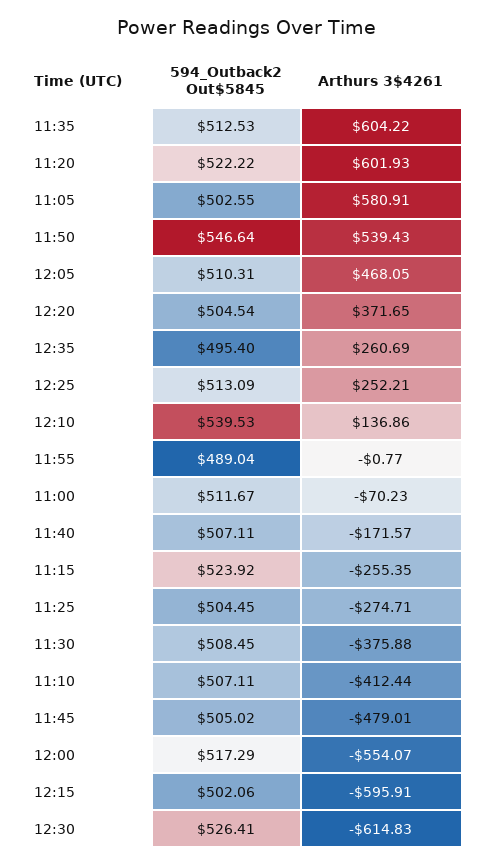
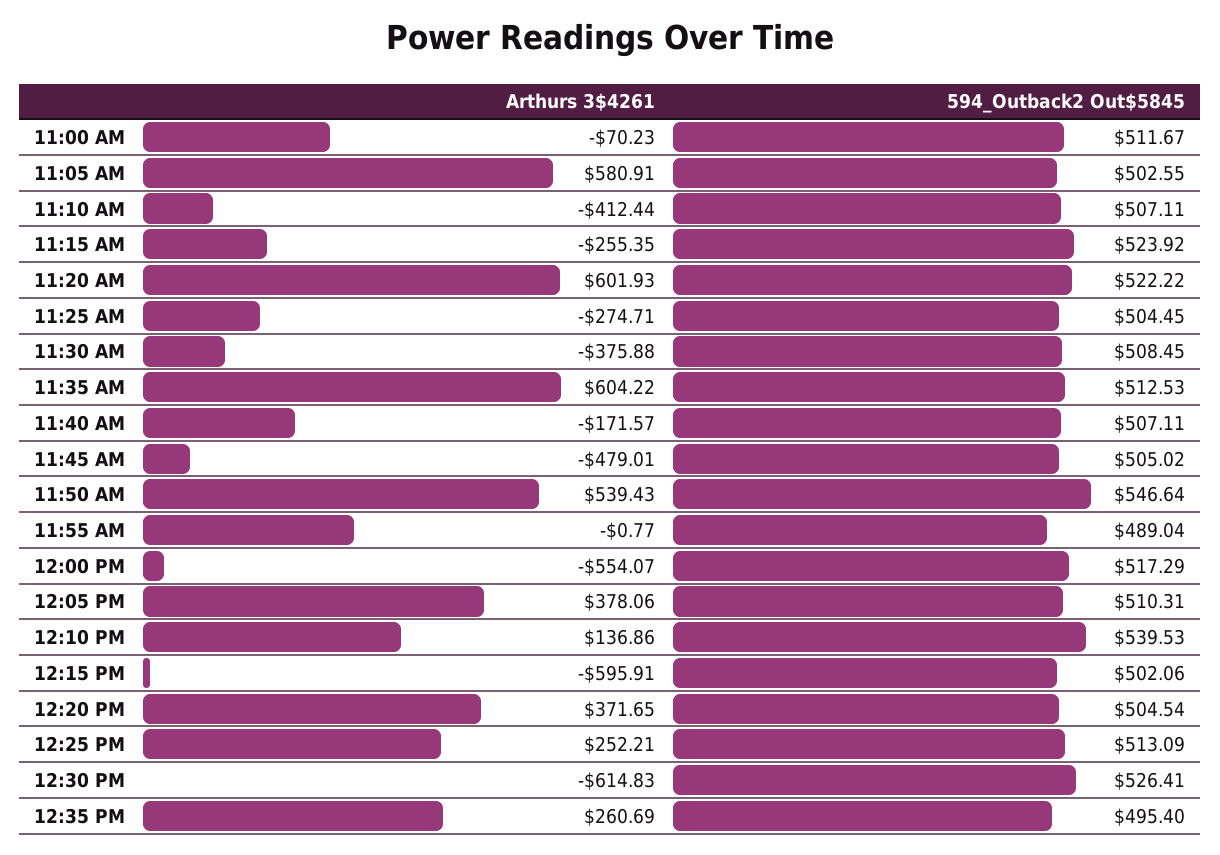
Arthurs 3$4261, 12:05: 468.05 -> 378.06

